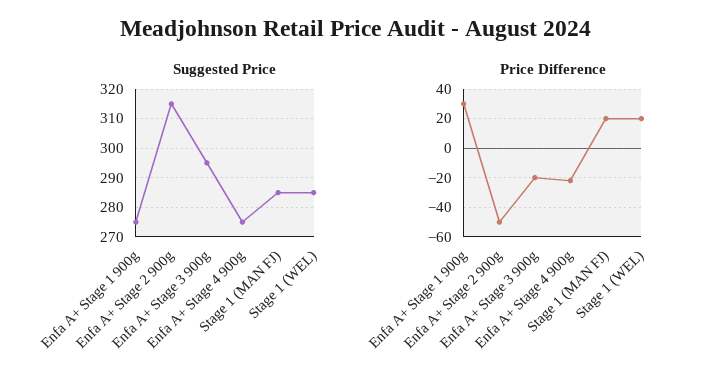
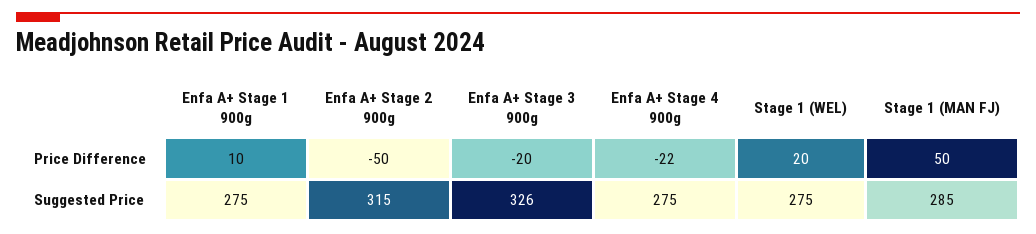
Suggested Price, Enfa A+ Stage 3 900g: 295 -> 326
Suggested Price, Stage 1 (WEL): 285 -> 275
Price Difference, Enfa A+ Stage 1 900g: 30 -> 10
Price Difference, Stage 1 (MAN FJ): 20 -> 50

